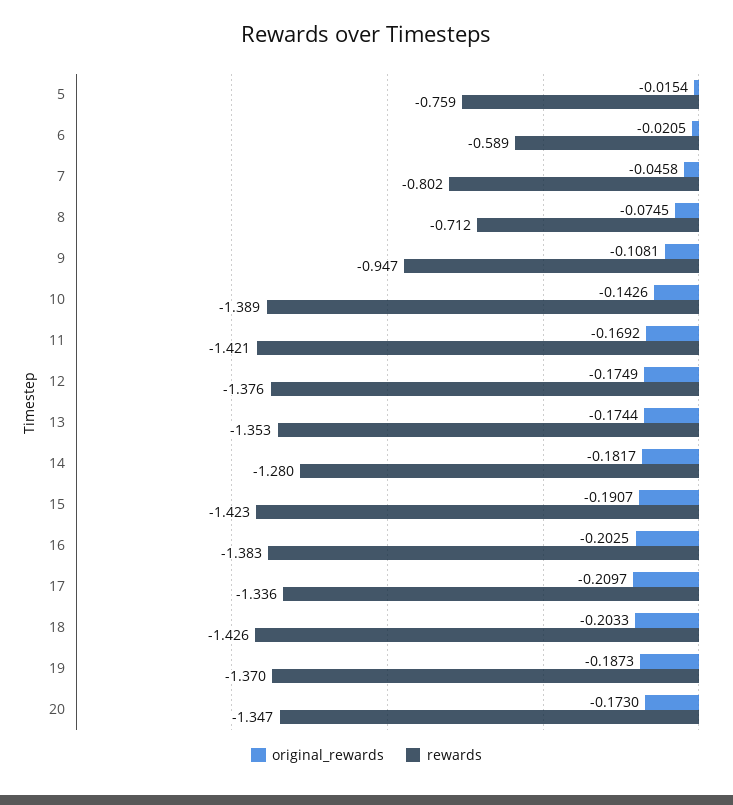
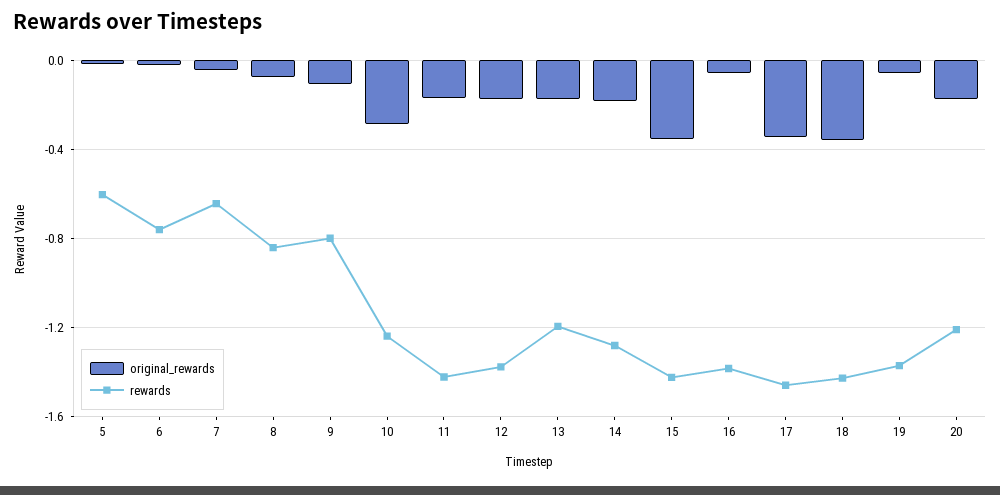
rewards, 5: -0.759 -> -0.6
rewards, 6: -0.589 -> -0.75
rewards, 7: -0.802 -> -0.65
rewards, 8: -0.712 -> -0.85
rewards, 9: -0.947 -> -0.8
original_rewards, 10: -0.1426 -> -0.3
rewards, 10: -1.389 -> -1.25
rewards, 13: -1.353 -> -1.2
original_rewards, 15: -0.1907 -> -0.35
original_rewards, 16: -0.2025 -> -0.05
original_rewards, 17: -0.2097 -> -0.35
rewards, 17: -1.336 -> -1.45
original_rewards, 18: -0.2033 -> -0.35
original_rewards, 19: -0.1873 -> -0.05
rewards, 20: -1.347 -> -1.2

